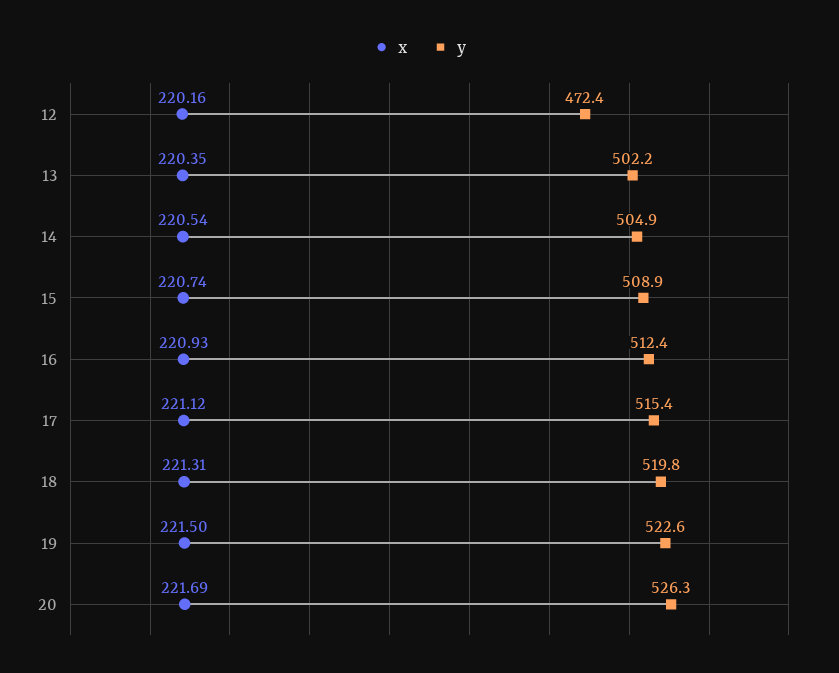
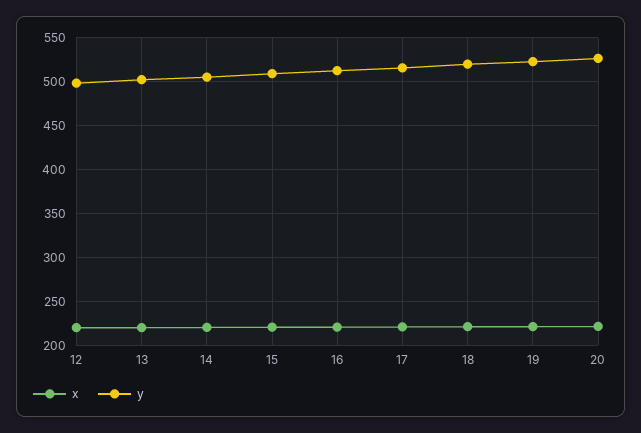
y, 12: 472.4 -> 500

